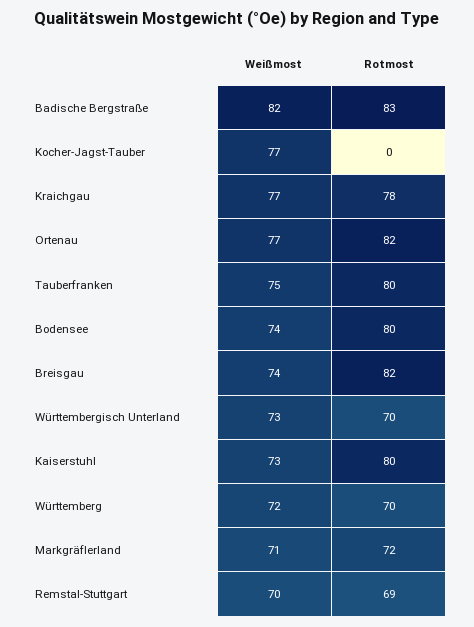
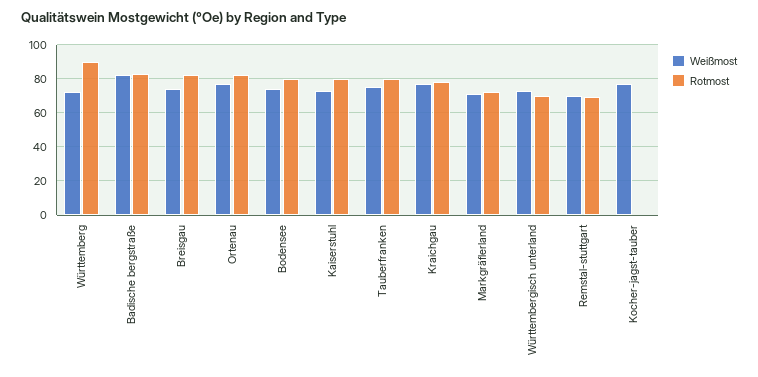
Rotmost, Württemberg: 70 -> 90

